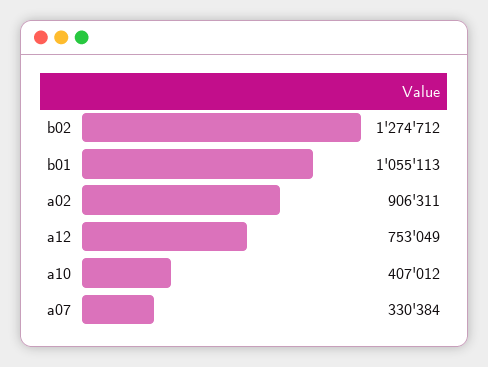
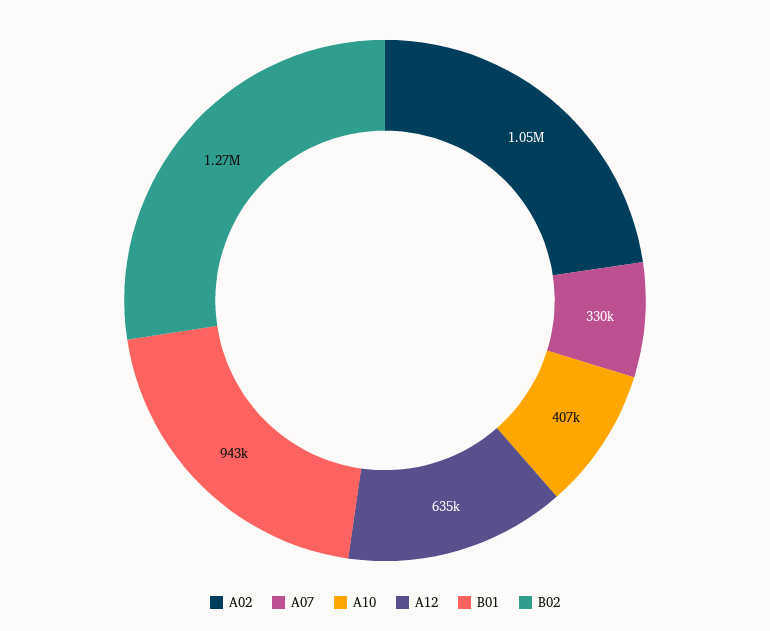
b01: 1055113 -> 943000
a02: 906311 -> 1050000
a12: 753049 -> 635000

